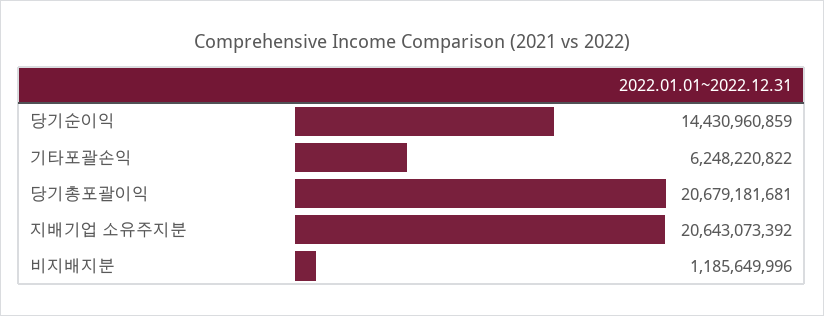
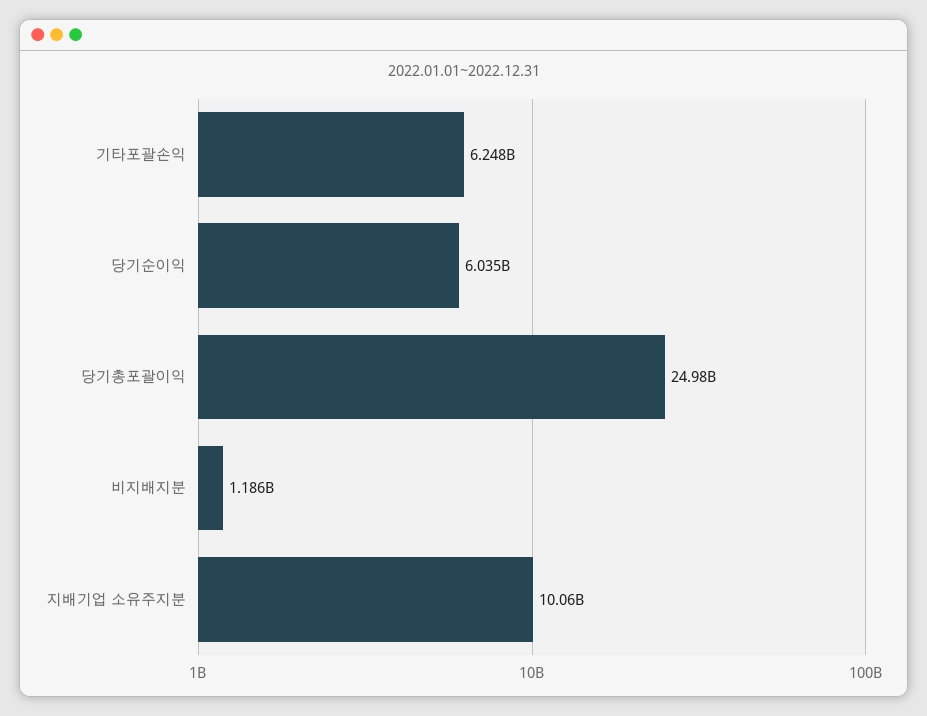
당기순이익: 14430960859 -> 6035000000
당기총포괄이익: 20679181681 -> 24980000000
지배기업 소유주지분: 20643073392 -> 10060000000

